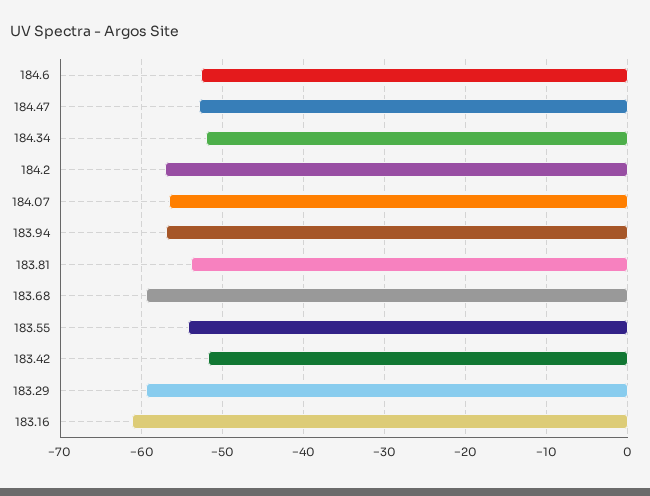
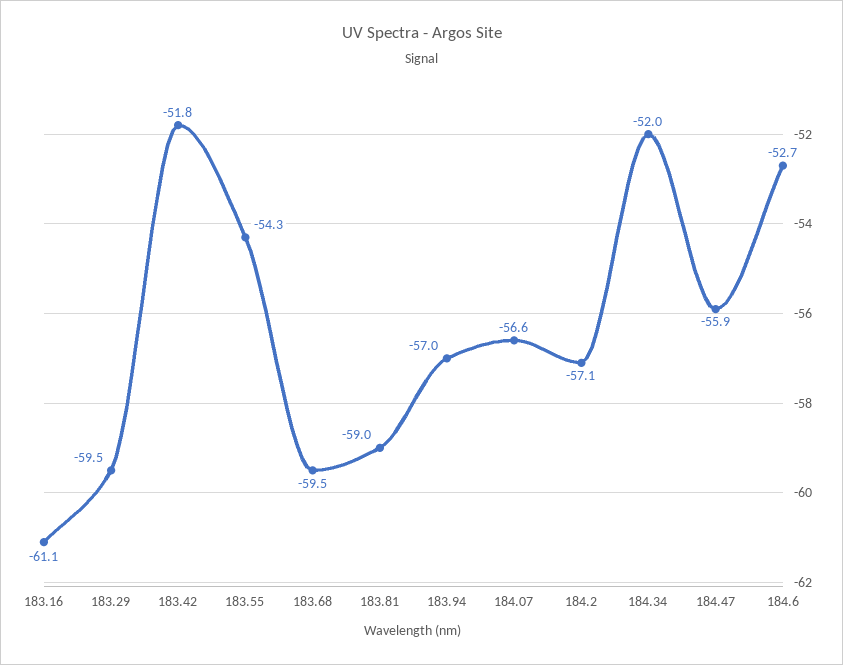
184.47: -53 -> -55.9
183.81: -54 -> -59

